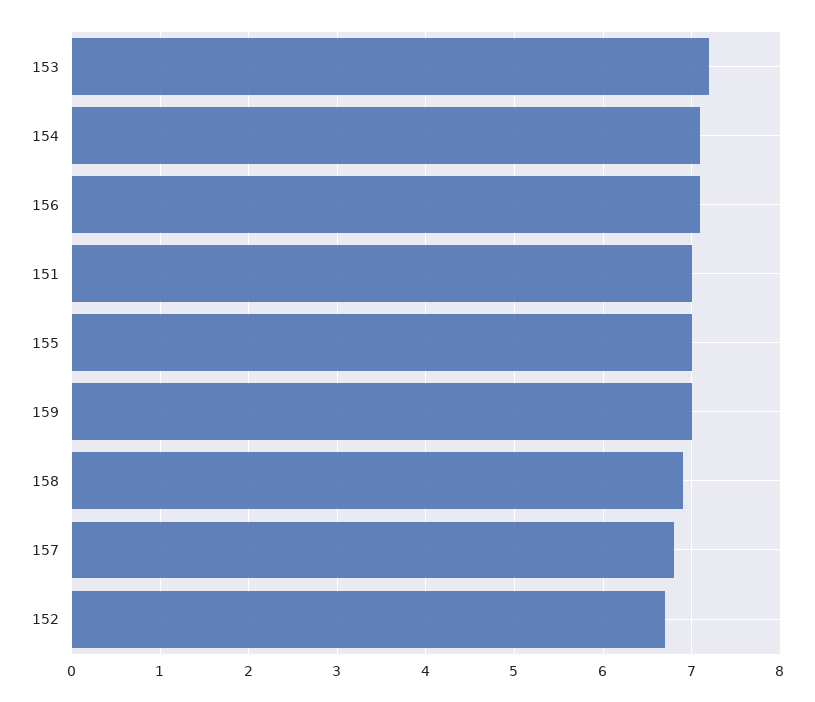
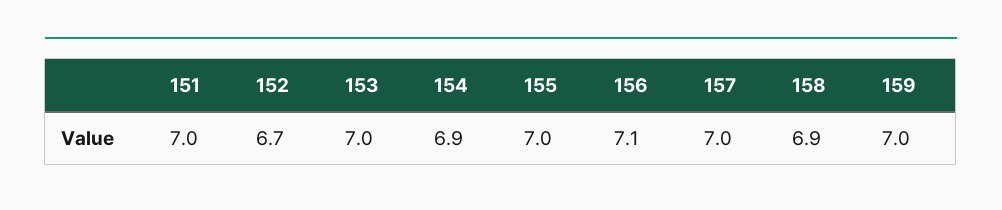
153: 7.2 -> 7
154: 7.1 -> 6.9
157: 6.8 -> 7

